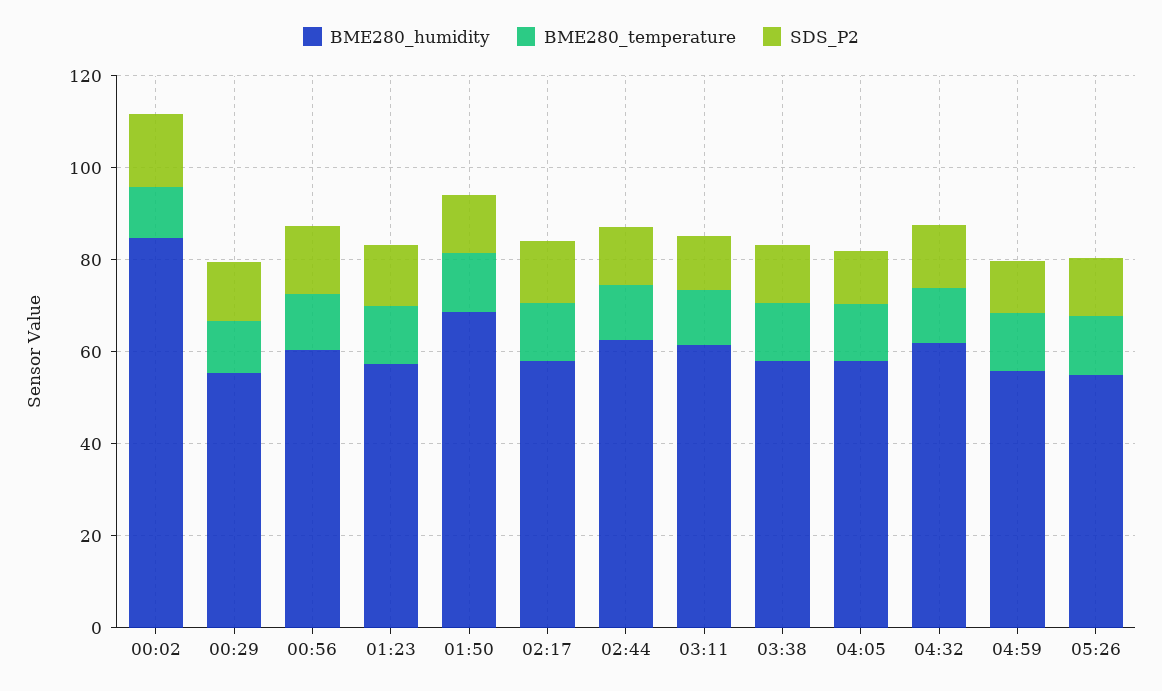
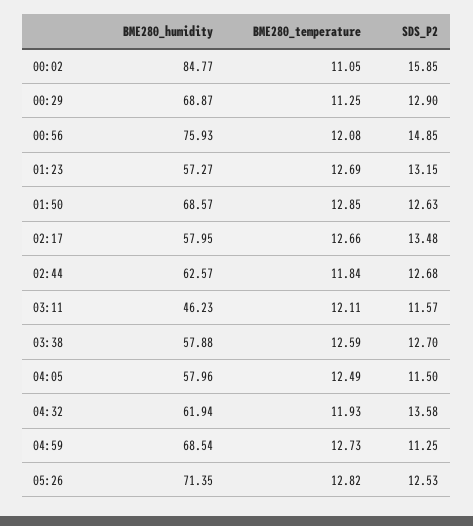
BME280_humidity, 00:29: 55 -> 68.87
BME280_humidity, 00:56: 60 -> 75.93
BME280_humidity, 03:11: 60 -> 46.23
BME280_humidity, 04:59: 55 -> 68.54
BME280_humidity, 05:26: 55 -> 71.35

